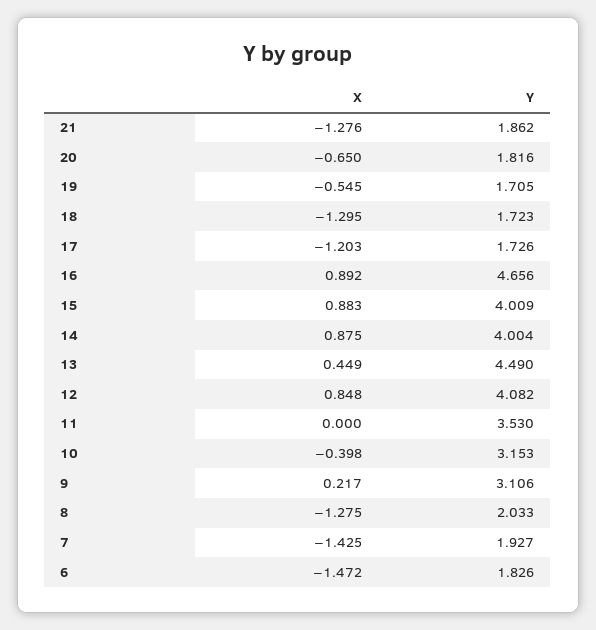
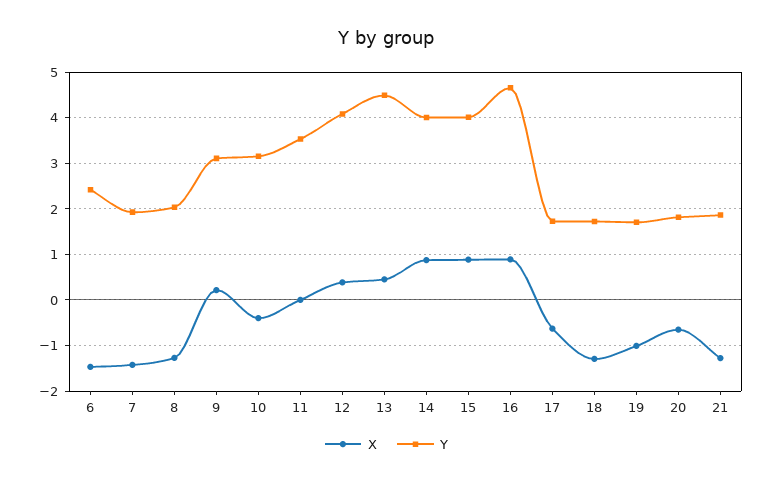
X, 19: -0.545 -> -1
X, 17: -1.203 -> -0.6
X, 12: 0.848 -> 0.4
Y, 6: 1.826 -> 2.4

